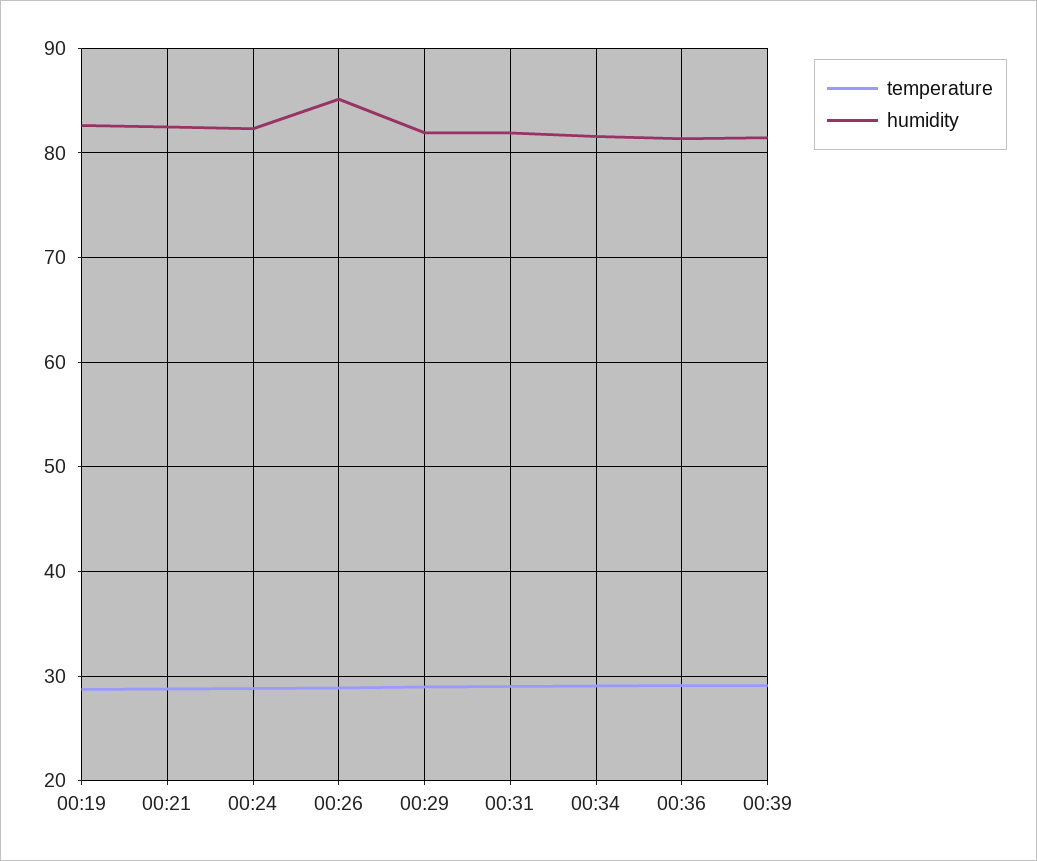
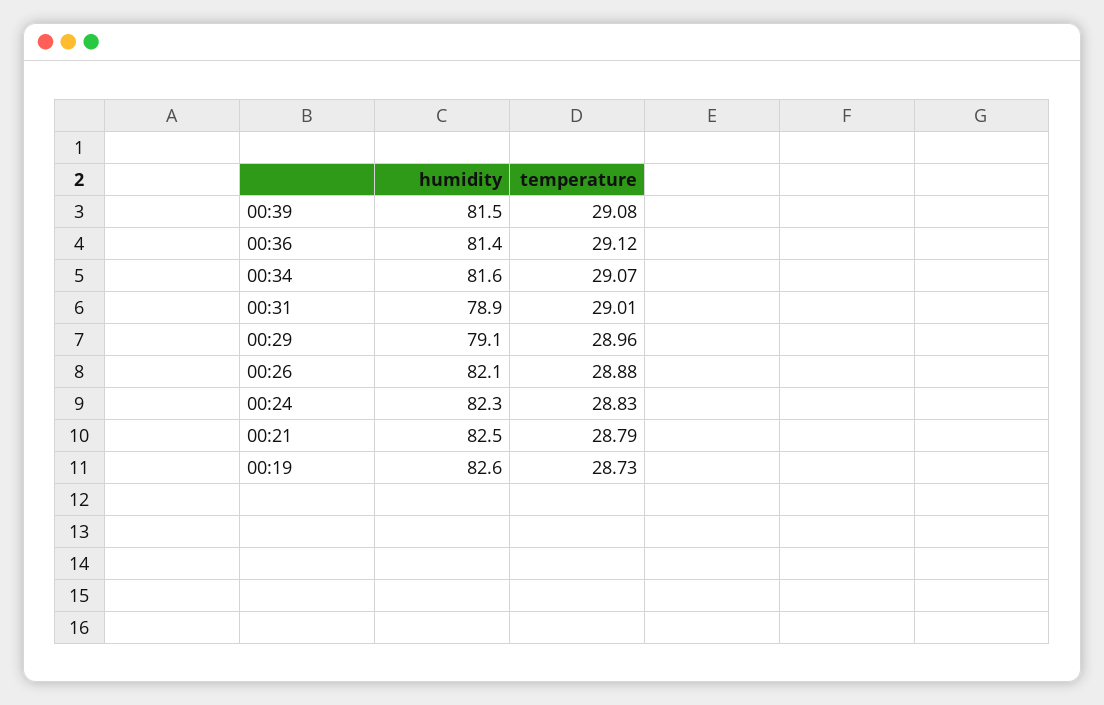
humidity, 00:26: 85 -> 82.1
humidity, 00:29: 82 -> 79.1
humidity, 00:31: 82 -> 78.9

